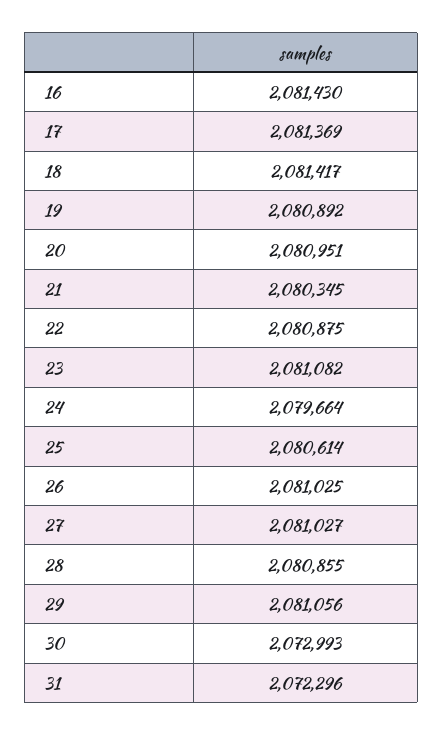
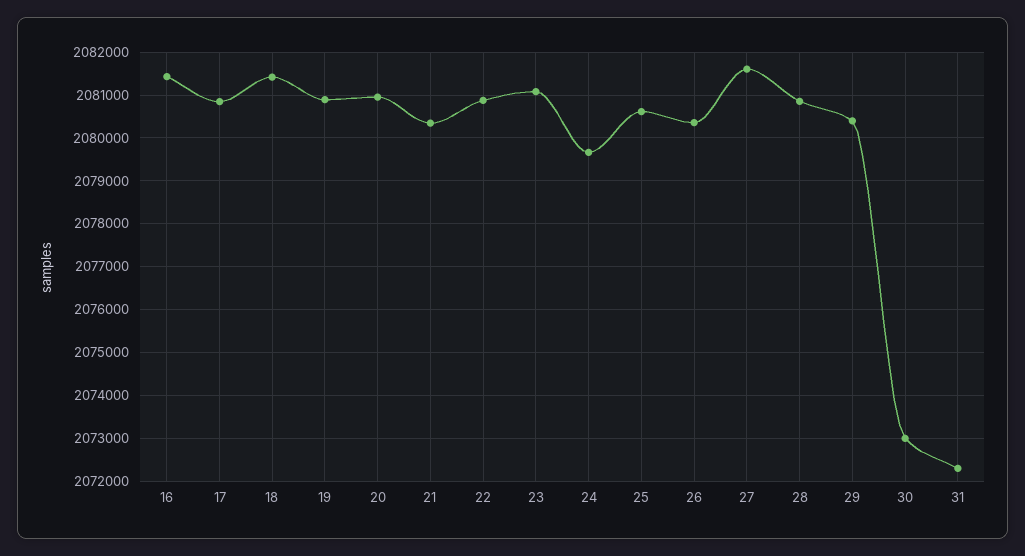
17: 2081369 -> 2080800
26: 2081025 -> 2080400
27: 2081027 -> 2081600
29: 2081056 -> 2080400

